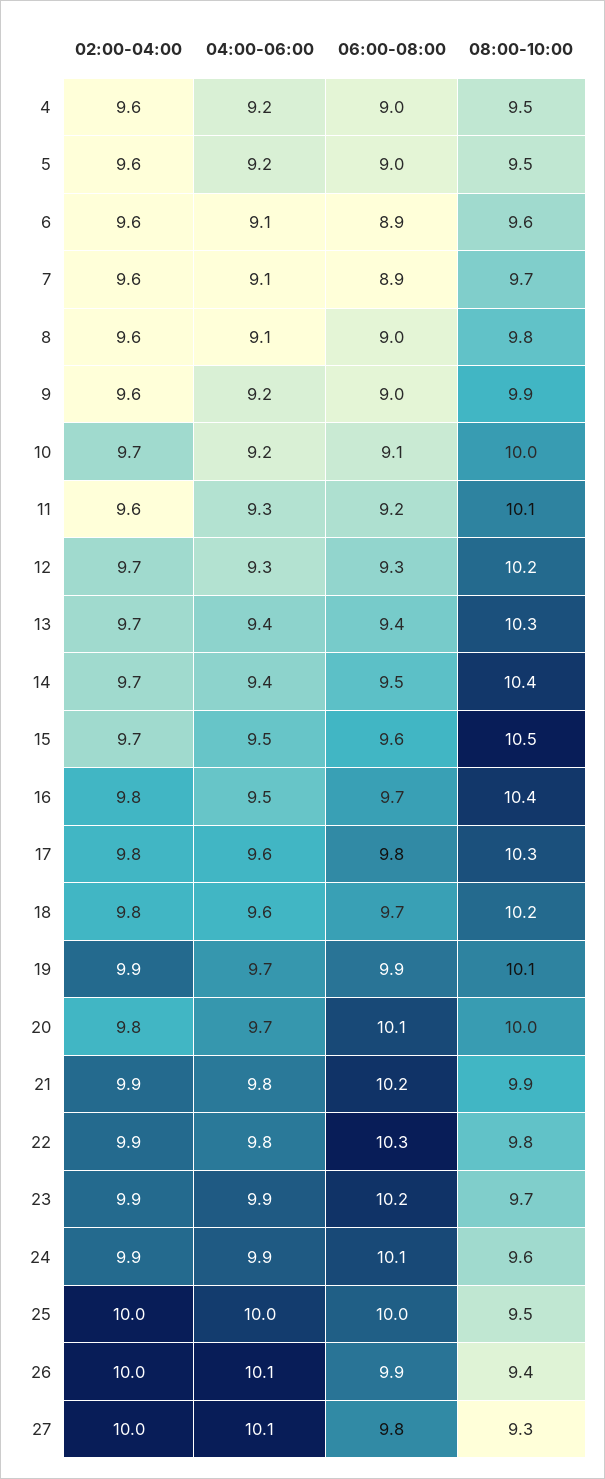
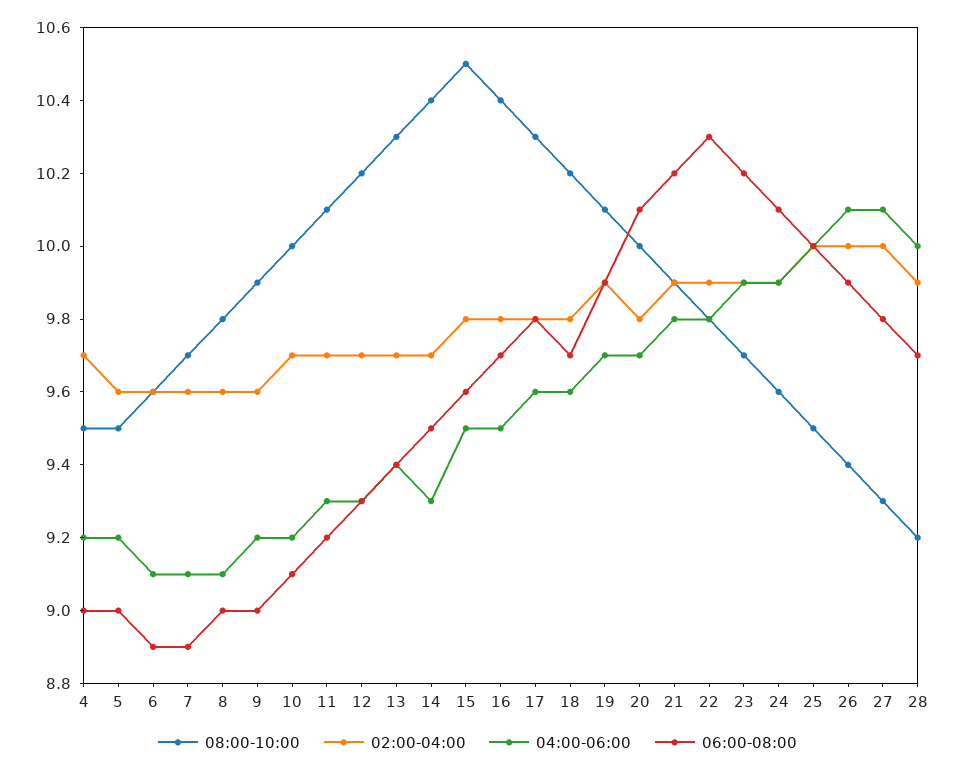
02:00-04:00, 4: 9.6 -> 9.7
02:00-04:00, 11: 9.6 -> 9.7
04:00-06:00, 14: 9.4 -> 9.3
02:00-04:00, 15: 9.7 -> 9.8
08:00-10:00, 28: none -> 9.2
02:00-04:00, 28: none -> 9.9
04:00-06:00, 28: none -> 10
06:00-08:00, 28: none -> 9.7

